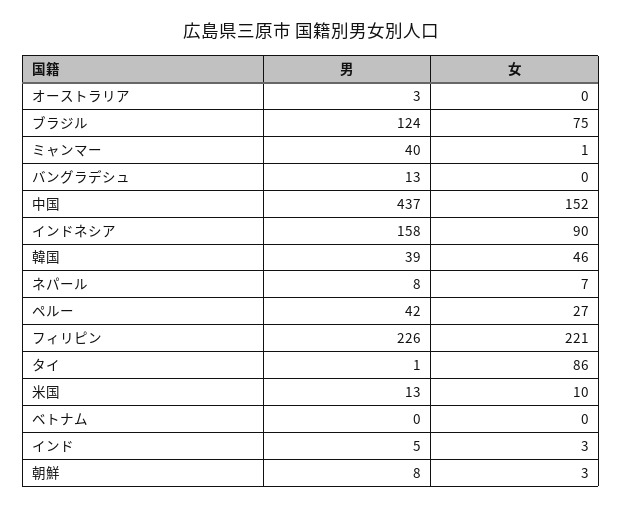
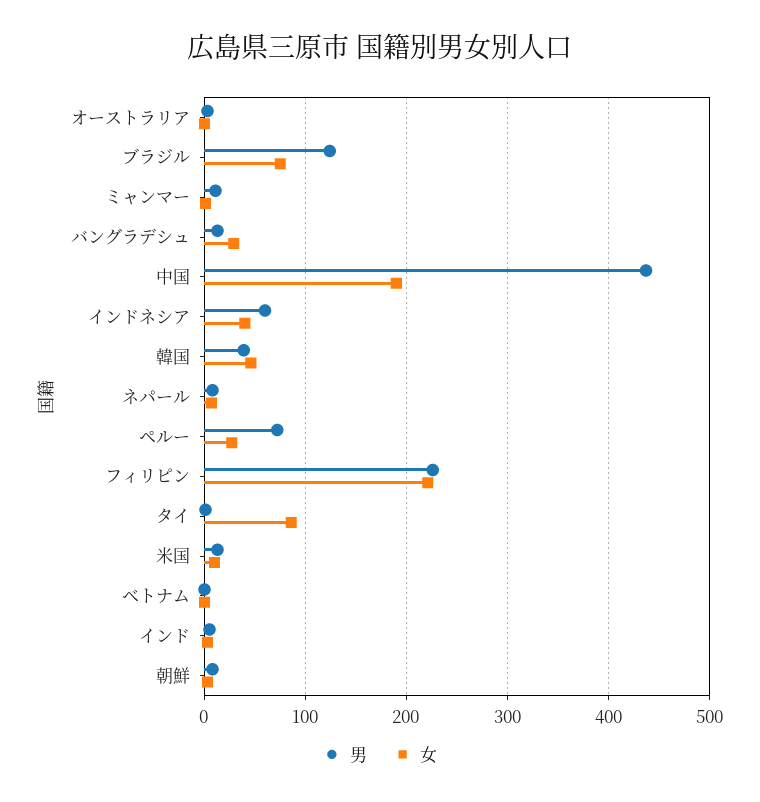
男, ミャンマー: 40 -> 10
女, バングラデシュ: 0 -> 30
女, 中国: 152 -> 190
男, インドネシア: 158 -> 60
女, インドネシア: 90 -> 40
男, ペルー: 42 -> 70

